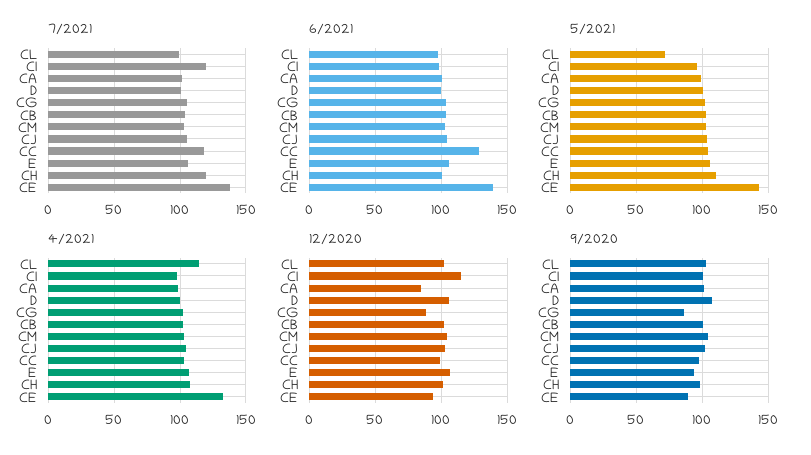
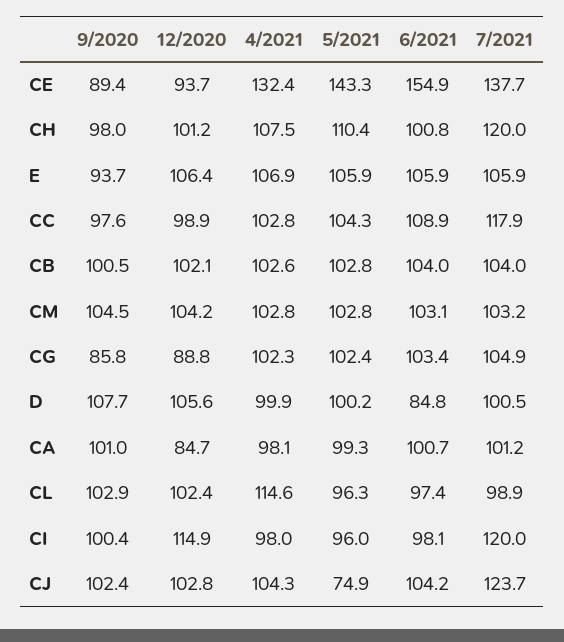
7/2021, CJ: 105 -> 123.7
6/2021, D: 100 -> 84.8
6/2021, CC: 130 -> 108.9
6/2021, CE: 140 -> 154.9
5/2021, CL: 70 -> 96.3
5/2021, CJ: 105 -> 74.9

